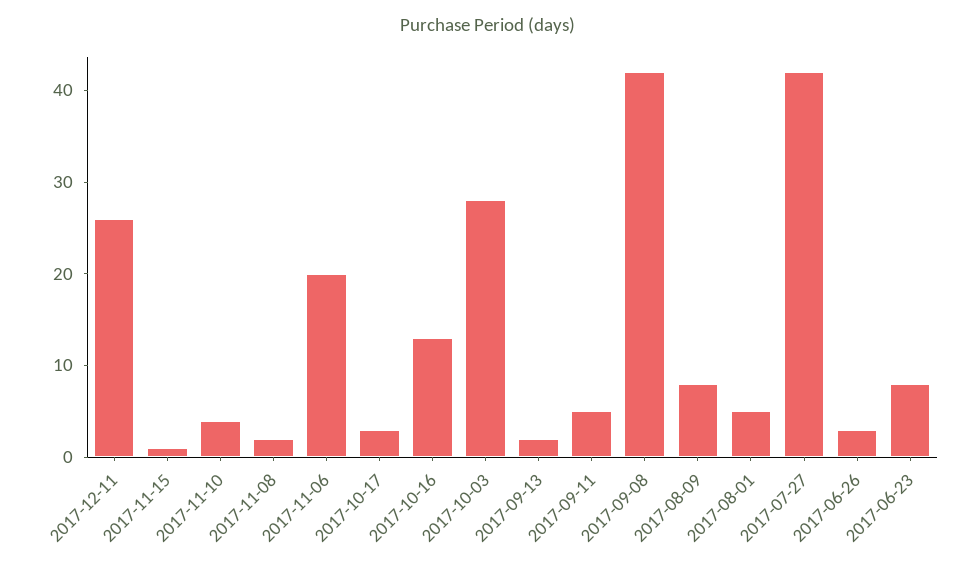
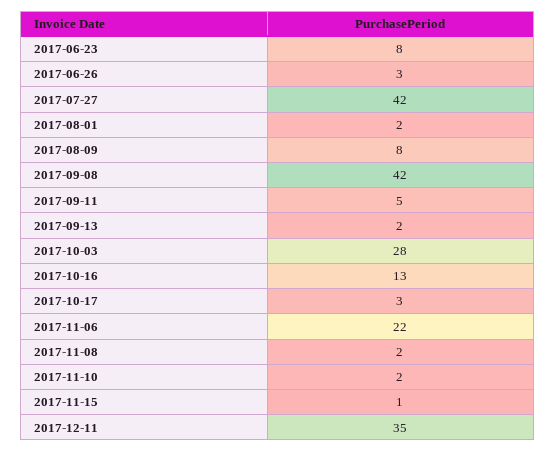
2017-12-11: 26 -> 35
2017-11-10: 4 -> 2
2017-11-06: 20 -> 22
2017-08-01: 5 -> 2

